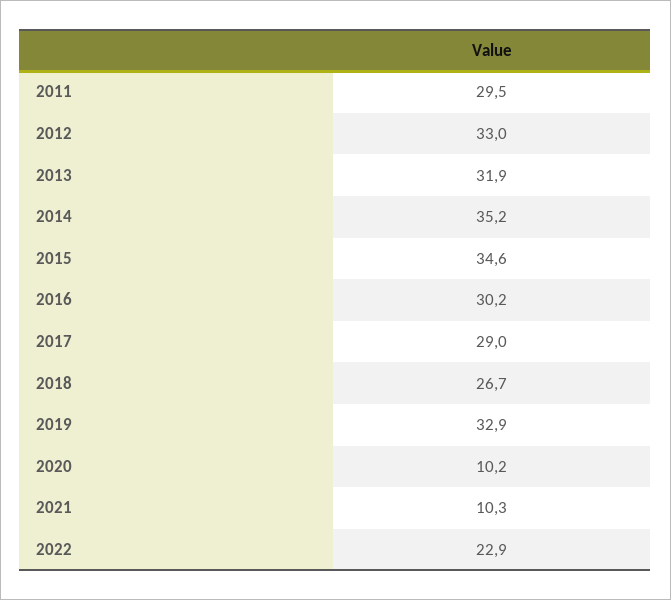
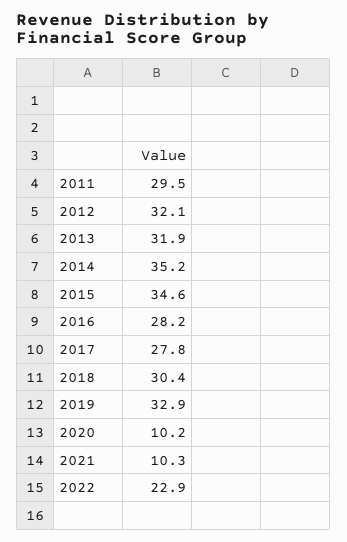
2012: 33 -> 32.1
2016: 30.2 -> 28.2
2017: 29 -> 27.8
2018: 26.7 -> 30.4

